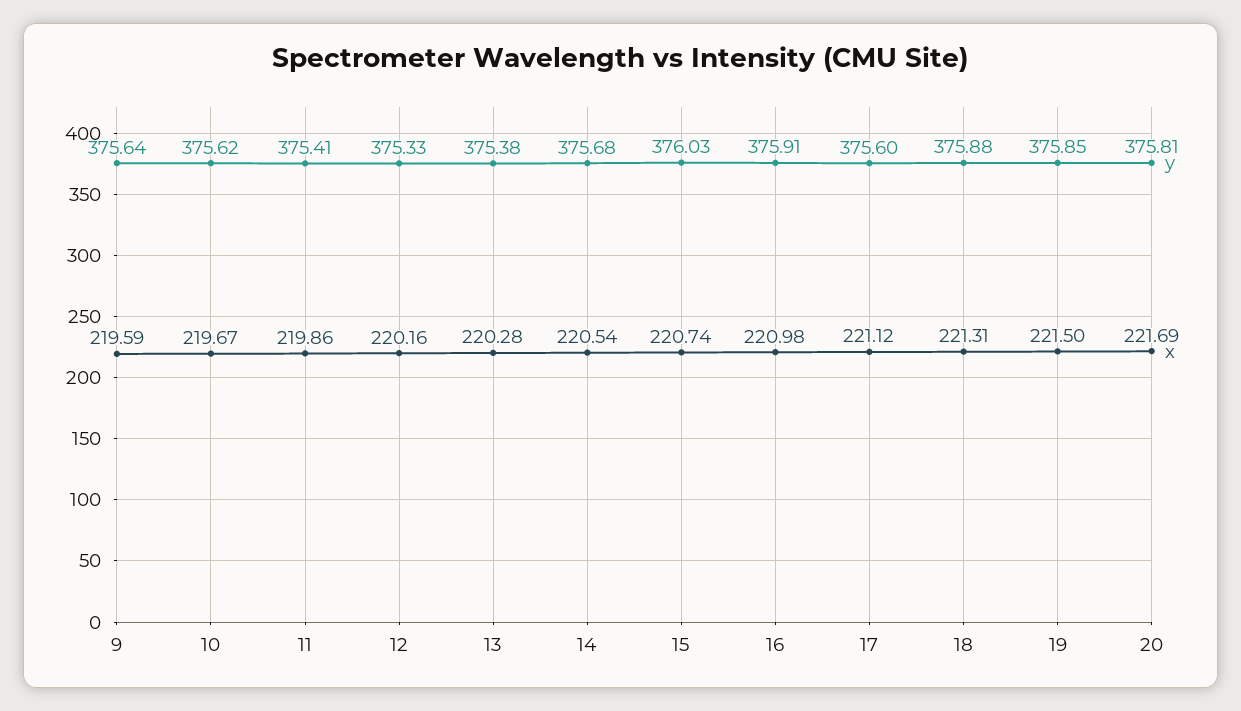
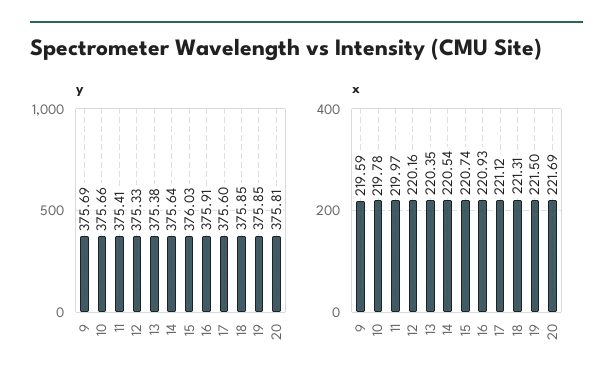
y, 9: 375.64 -> 375.69
y, 10: 375.62 -> 375.66
x, 10: 219.67 -> 219.78
x, 11: 219.86 -> 219.97
x, 13: 220.28 -> 220.35
y, 14: 375.68 -> 375.64
x, 16: 220.98 -> 220.93
y, 18: 375.88 -> 375.85

